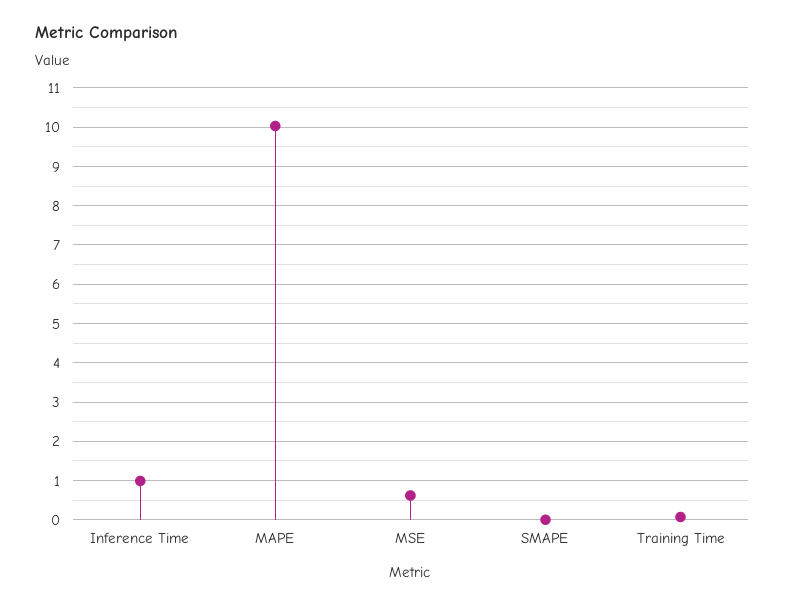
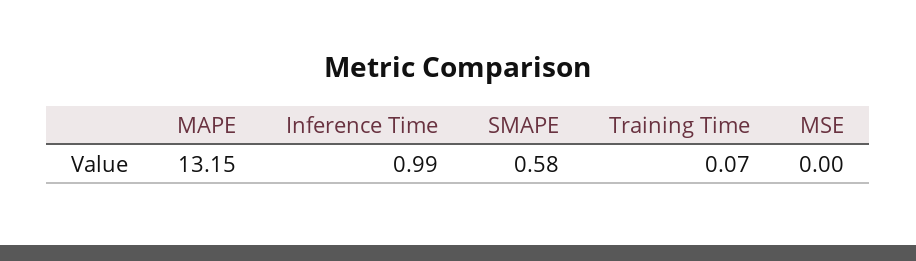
MAPE: 10 -> 13.15
MSE: 0.6 -> 0
SMAPE: 0 -> 0.58

